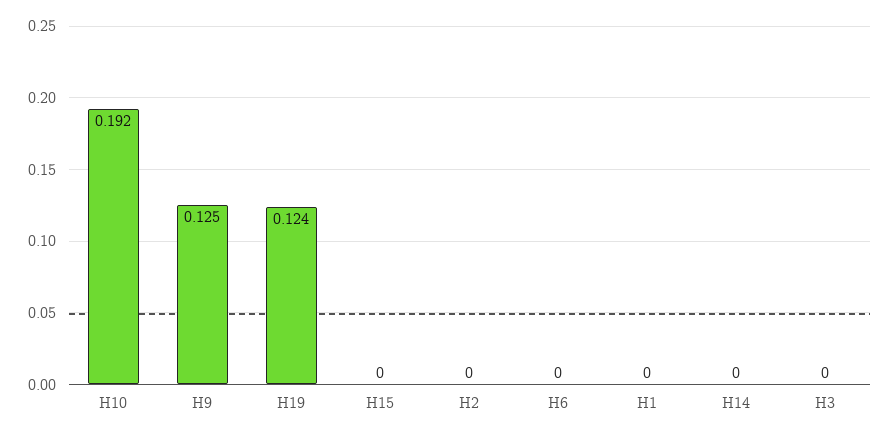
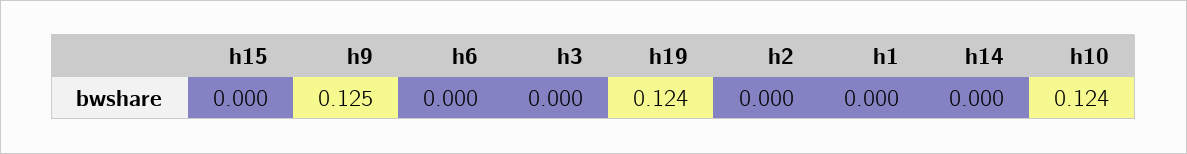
H10: 0.192 -> 0.124

